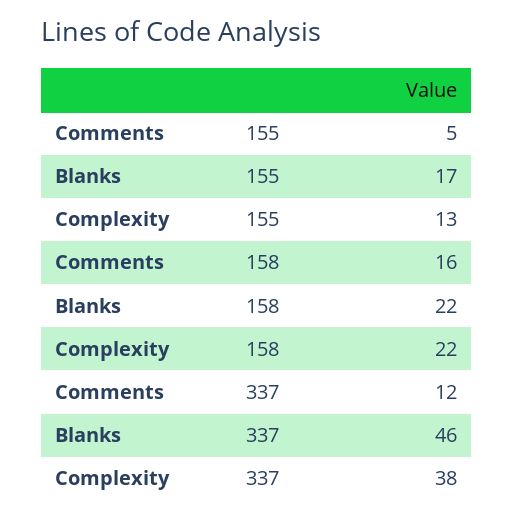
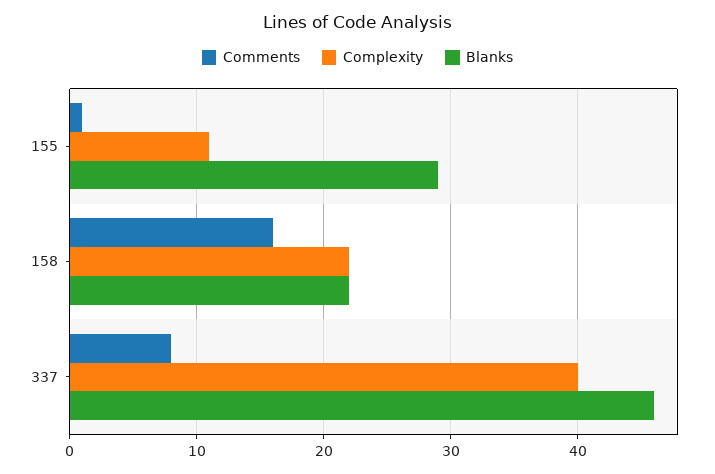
Comments, 155: 5 -> 1
Blanks, 155: 17 -> 29
Complexity, 155: 13 -> 11
Comments, 337: 12 -> 8
Complexity, 337: 38 -> 40

